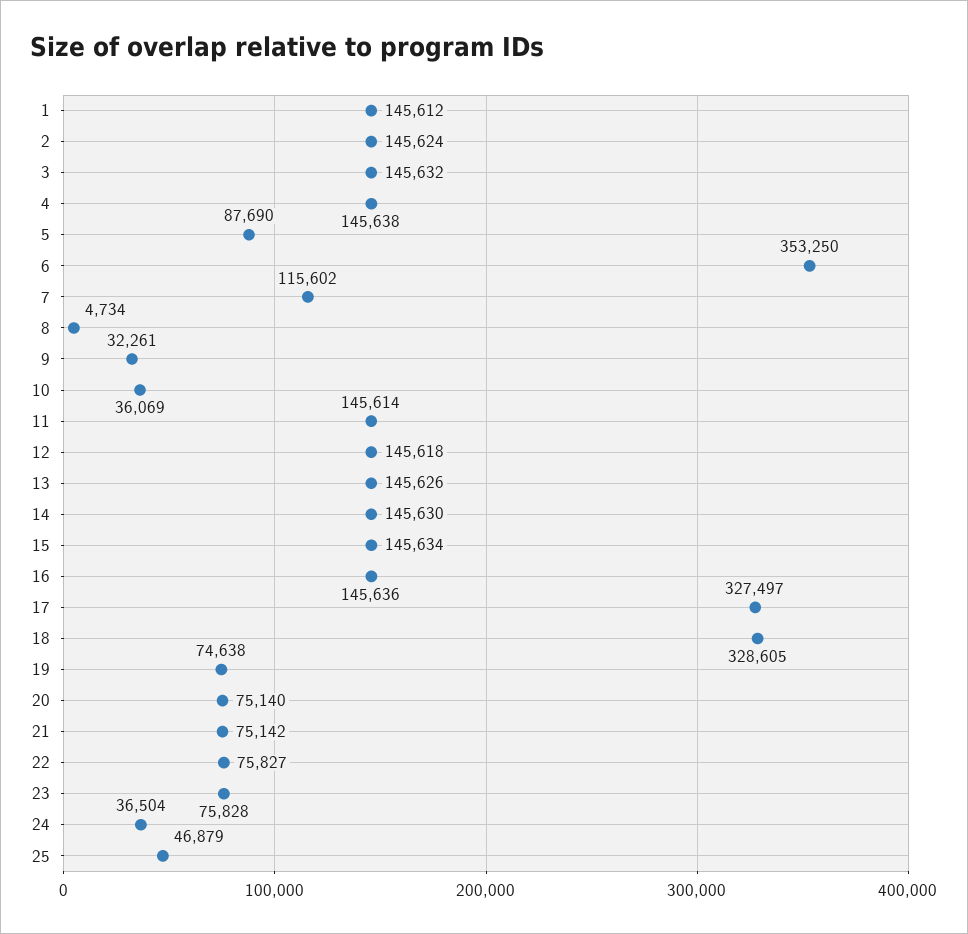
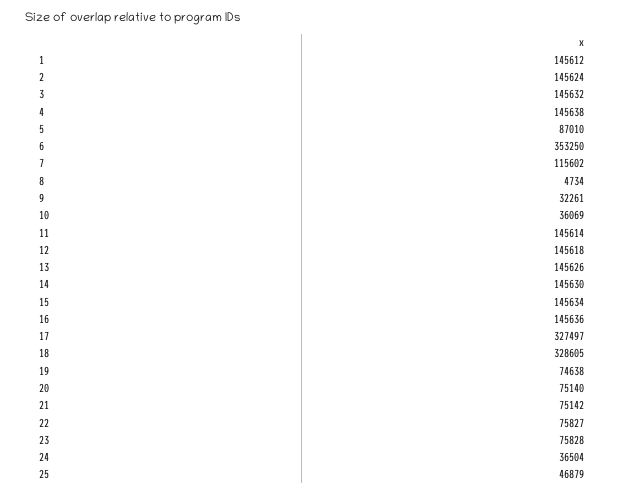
5: 87690 -> 87010

